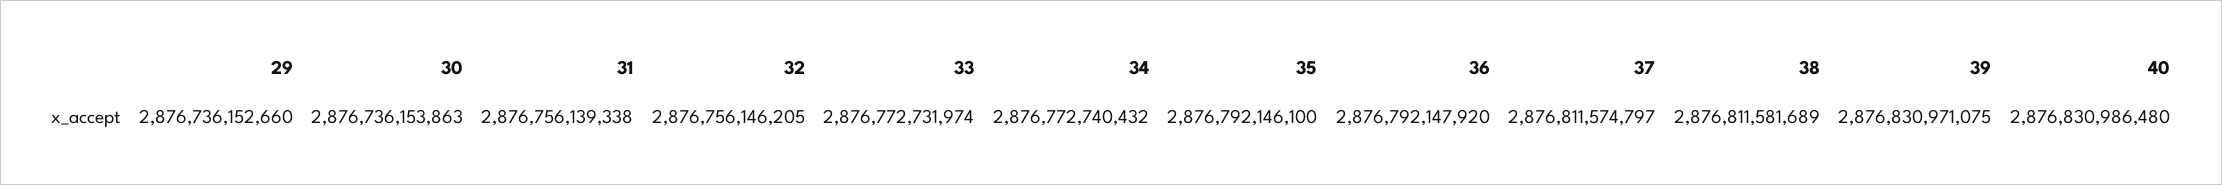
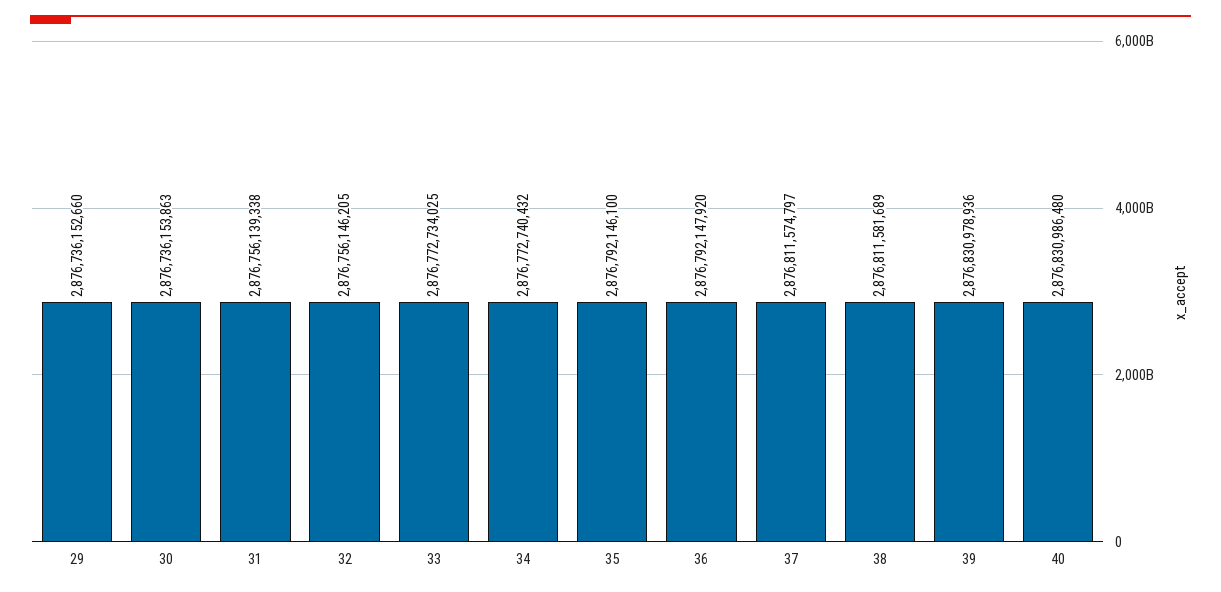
33: 2876772731974 -> 2876772734025
39: 2876830971075 -> 2876830978936

